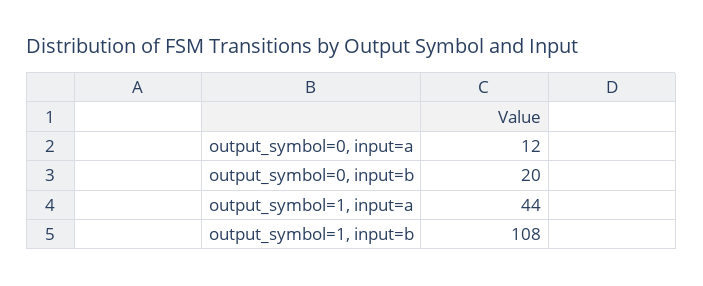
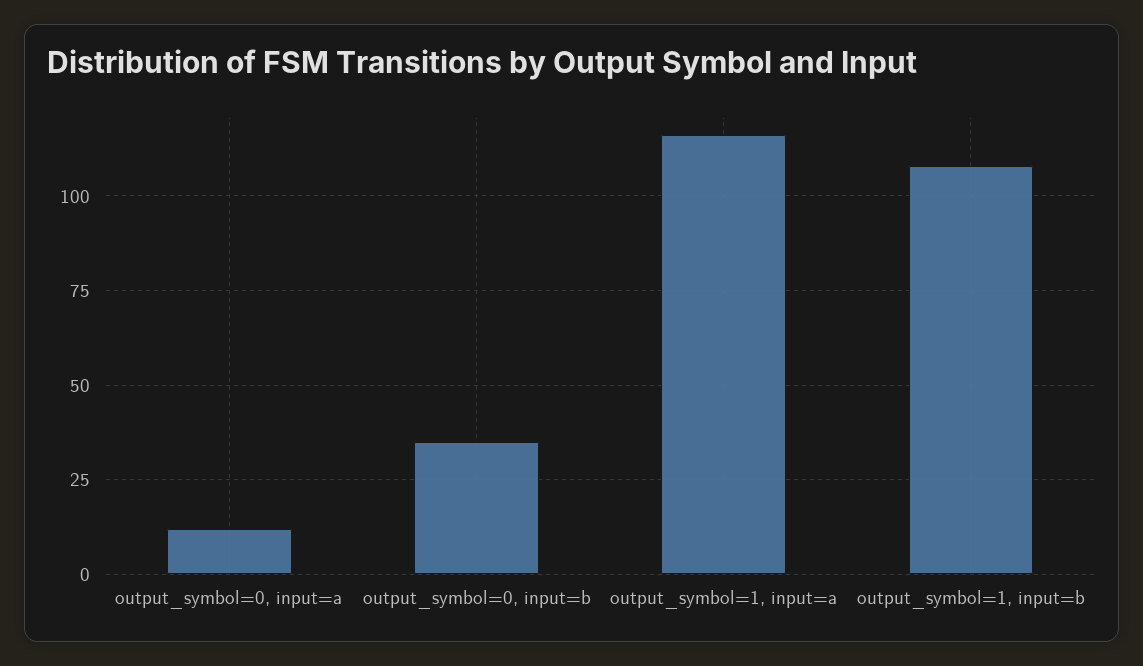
output_symbol=0, input=b: 20 -> 35
output_symbol=1, input=a: 44 -> 115

